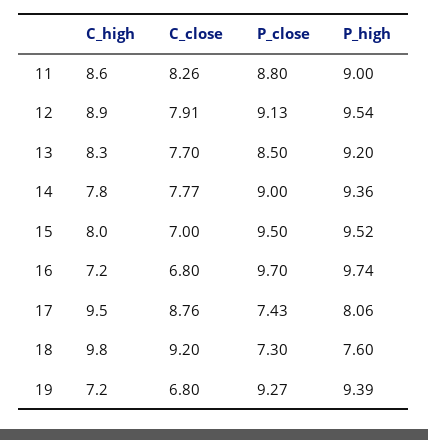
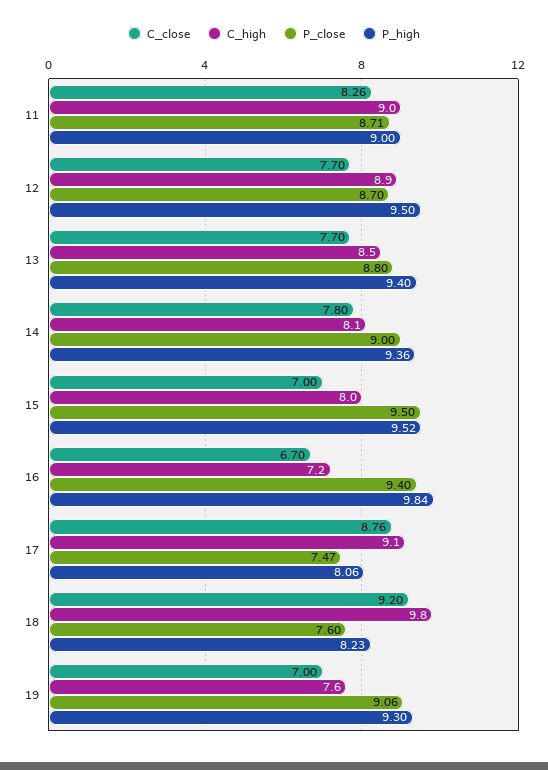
C_high, 11: 8.6 -> 9
P_close, 11: 8.8 -> 8.71
C_close, 12: 7.91 -> 7.7
P_close, 12: 9.13 -> 8.7
P_high, 12: 9.54 -> 9.5
C_high, 13: 8.3 -> 8.5
P_close, 13: 8.5 -> 8.8
P_high, 13: 9.2 -> 9.4
C_high, 14: 7.8 -> 8.1
C_close, 14: 7.77 -> 7.8
C_close, 16: 6.8 -> 6.7
P_close, 16: 9.7 -> 9.4
P_high, 16: 9.74 -> 9.84
C_high, 17: 9.5 -> 9.1
P_close, 17: 7.43 -> 7.47
P_close, 18: 7.3 -> 7.6
P_high, 18: 7.6 -> 8.23
C_high, 19: 7.2 -> 7.6
C_close, 19: 6.8 -> 7
P_close, 19: 9.27 -> 9.06
P_high, 19: 9.39 -> 9.3

